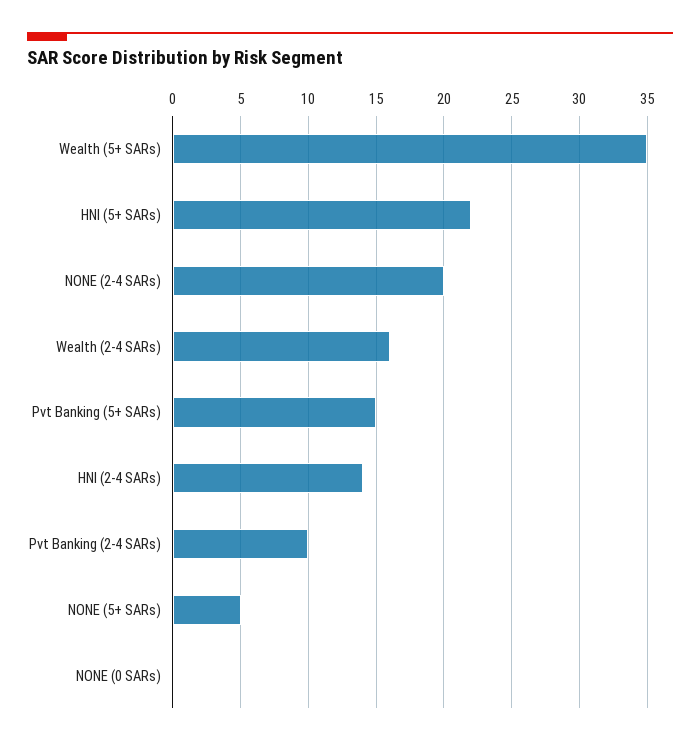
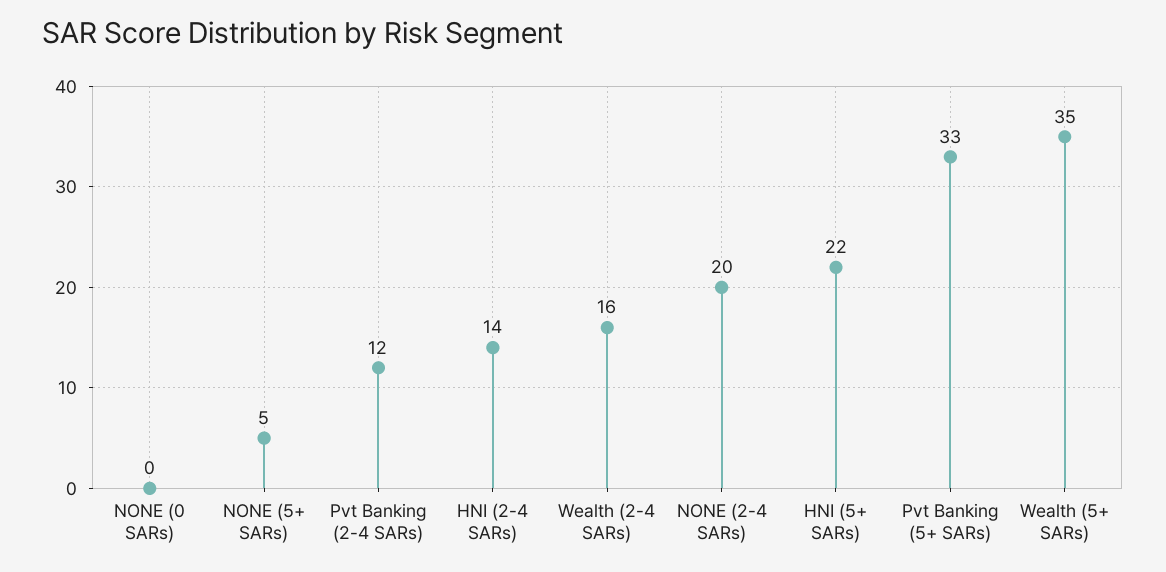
Pvt Banking (5+ SARs): 15 -> 33
Pvt Banking (2-4 SARs): 10 -> 12

